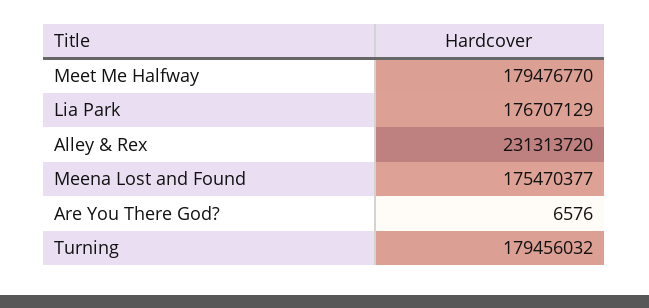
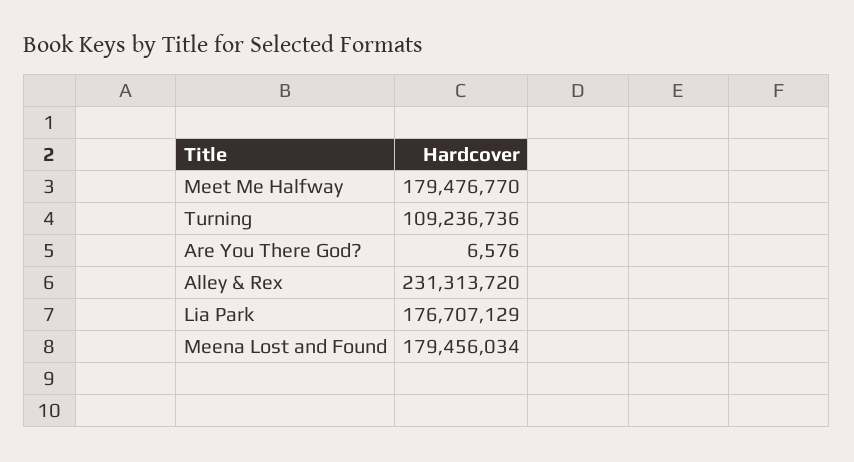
Meena Lost and Found: 175470377 -> 179456034
Turning: 179456032 -> 109236736

